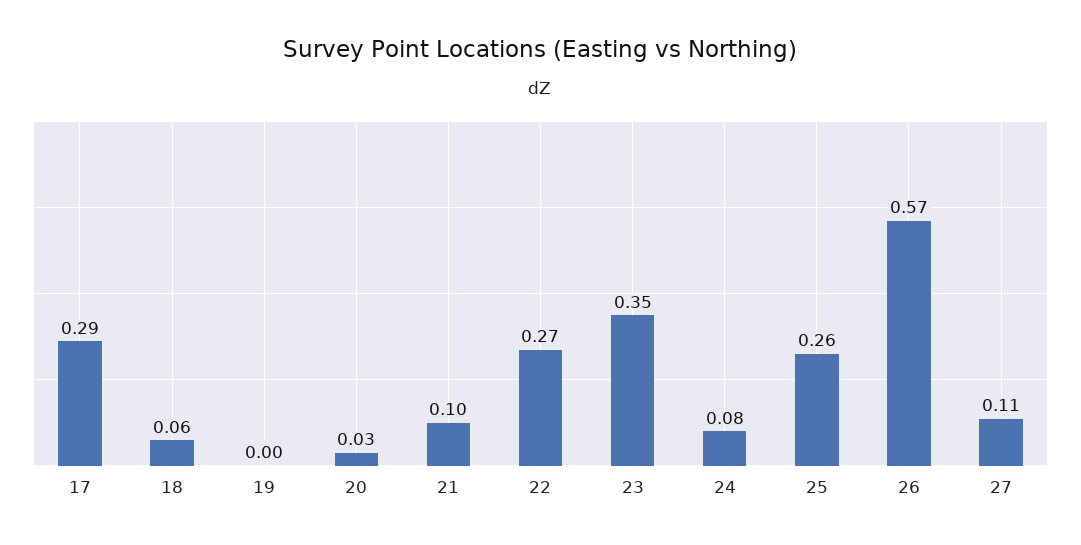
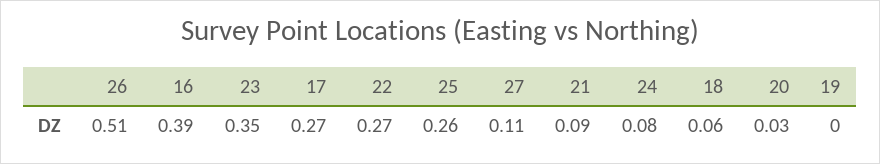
17: 0.29 -> 0.27
21: 0.1 -> 0.09
26: 0.57 -> 0.51
16: none -> 0.39

